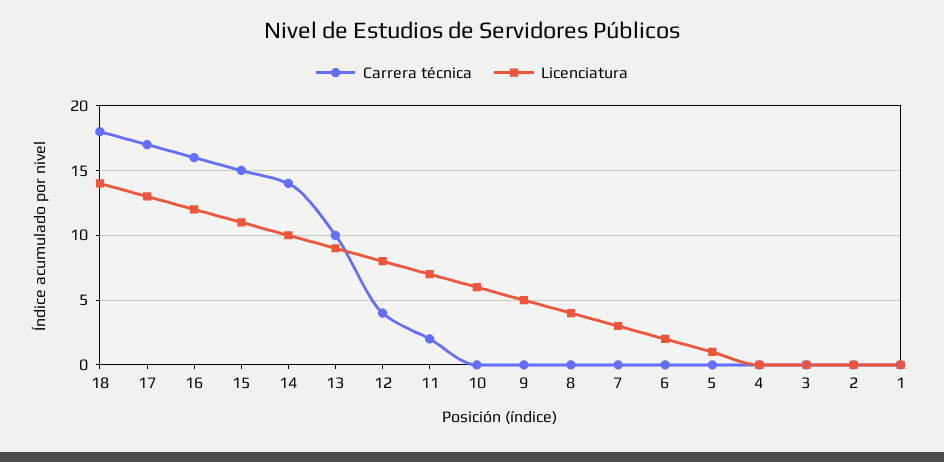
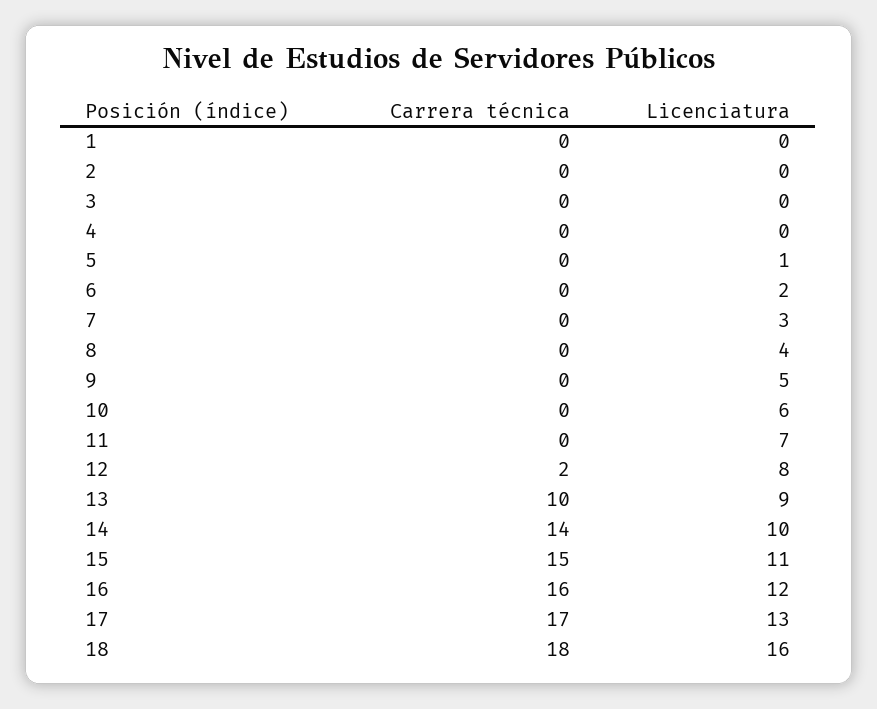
Licenciatura, 18: 14 -> 16
Carrera técnica, 12: 4 -> 2
Carrera técnica, 11: 2 -> 0

